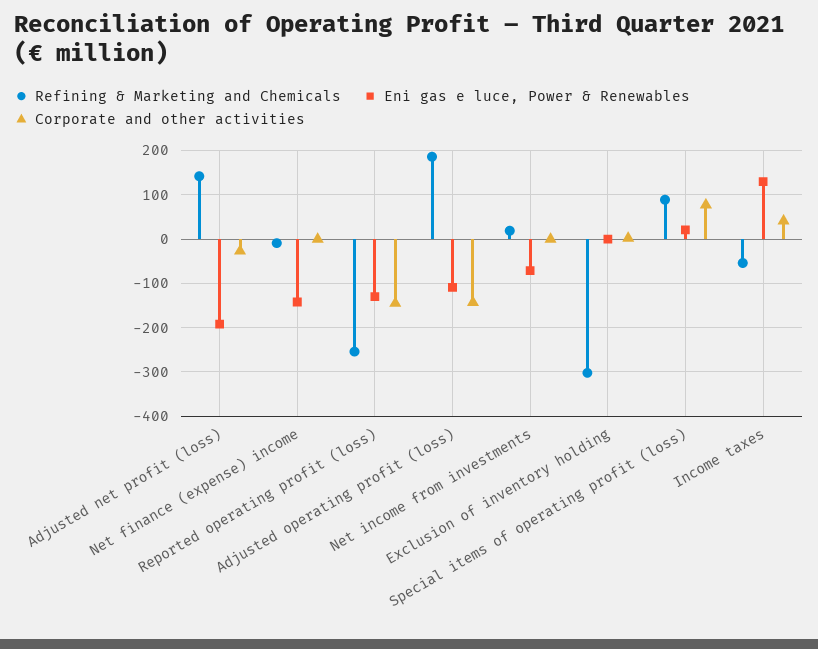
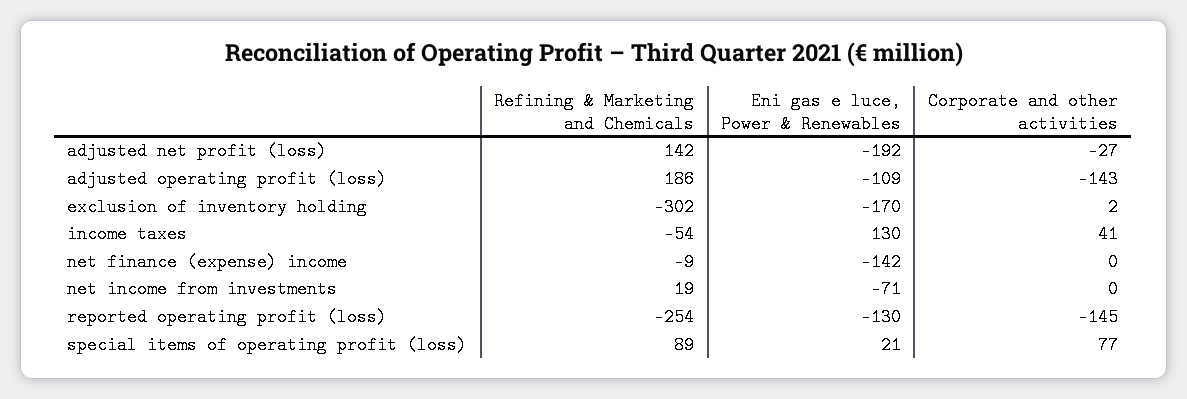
Eni gas e luce, Power & Renewables, Exclusion of inventory holding: 0 -> -170

